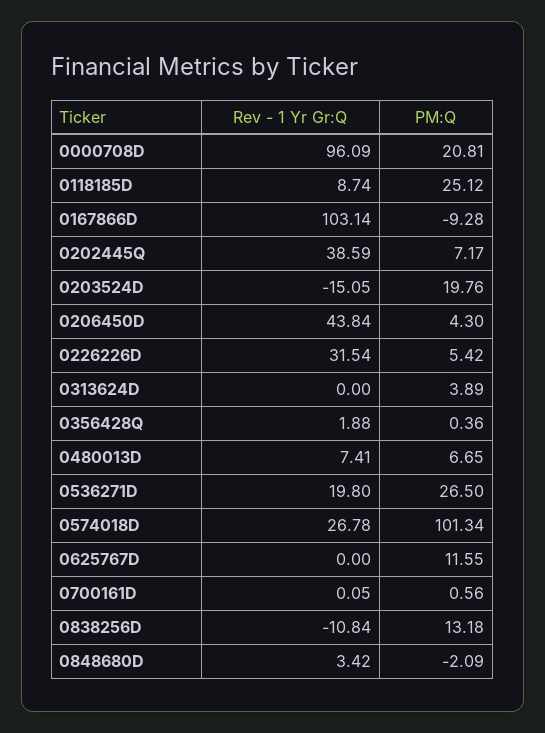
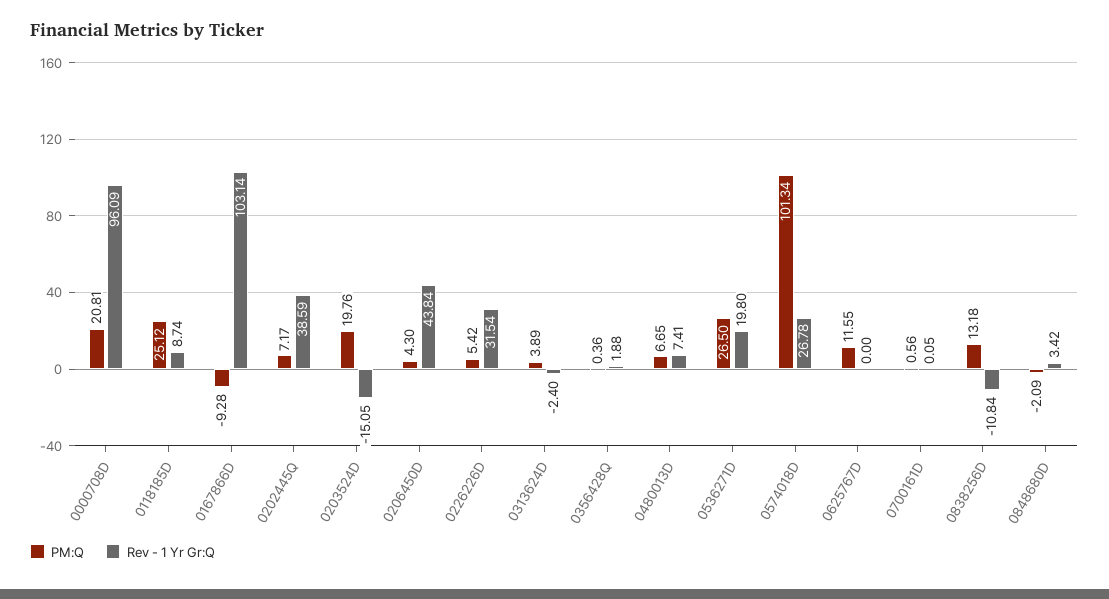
Rev - 1 Yr Gr:Q, 0313624D: 0 -> -2.4

